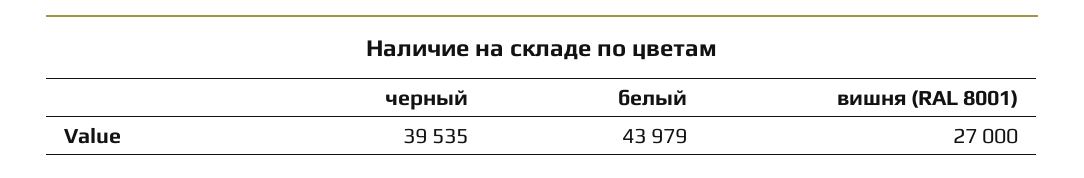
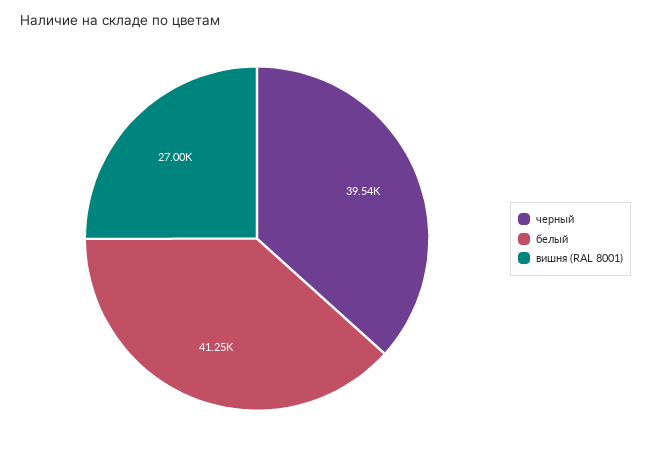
белый: 43979 -> 41250

